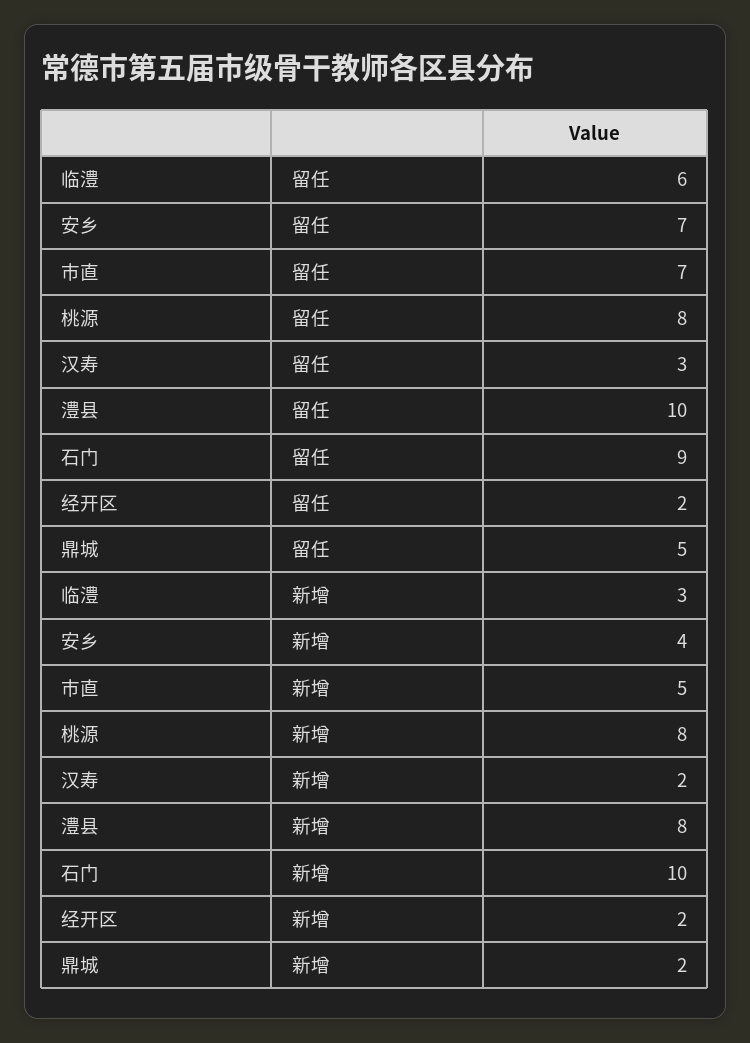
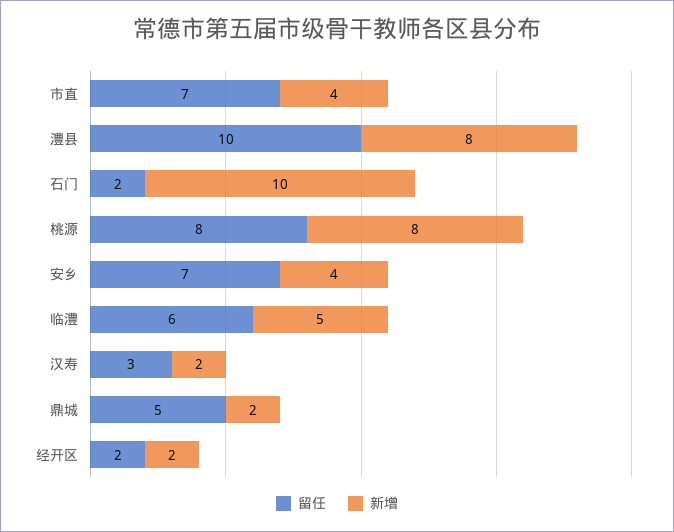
留任, 石门: 9 -> 2
新增, 临澧: 3 -> 5
新增, 市直: 5 -> 4

